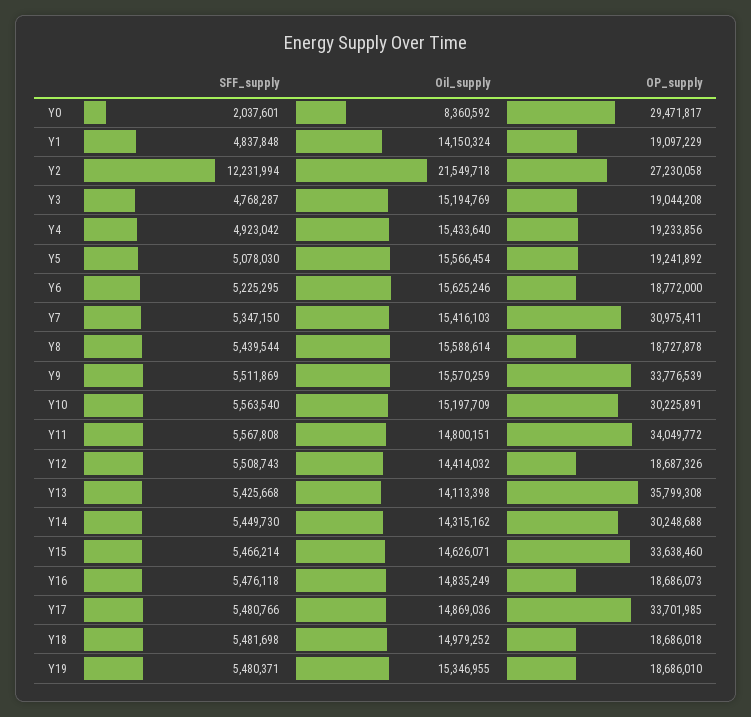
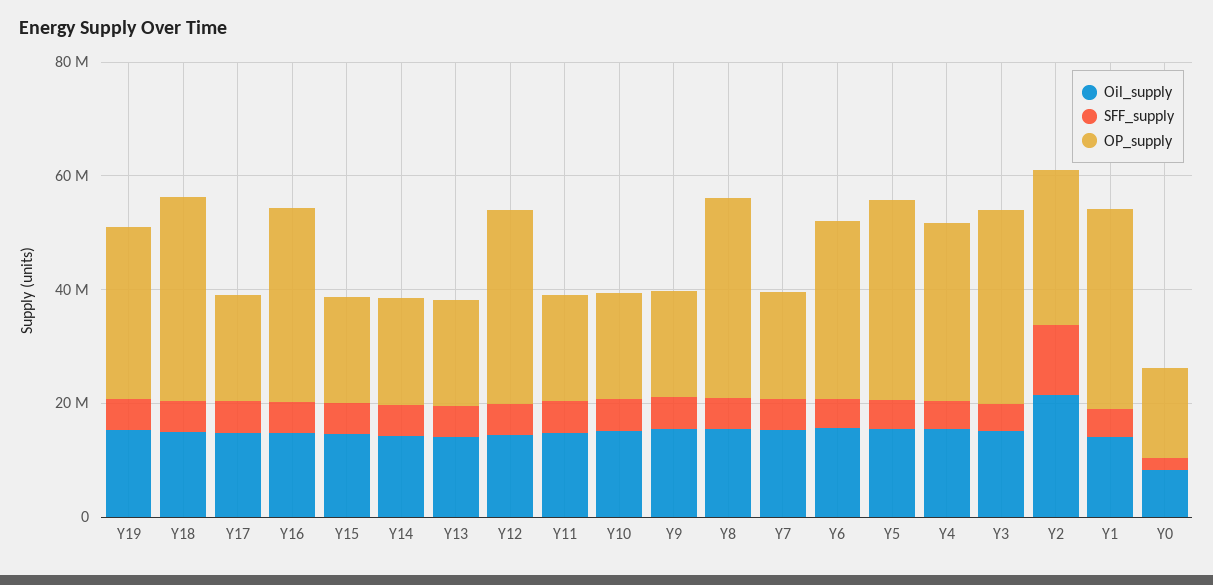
OP_supply, Y0: 29471817 -> 15000000
OP_supply, Y1: 19097229 -> 35000000
OP_supply, Y3: 19044208 -> 35000000
OP_supply, Y4: 19233856 -> 30000000
OP_supply, Y5: 19241892 -> 35000000
OP_supply, Y6: 18772000 -> 30000000
OP_supply, Y7: 30975411 -> 20000000
OP_supply, Y8: 18727878 -> 35000000
OP_supply, Y9: 33776539 -> 20000000
OP_supply, Y10: 30225891 -> 20000000
OP_supply, Y11: 34049772 -> 20000000
OP_supply, Y12: 18687326 -> 35000000
OP_supply, Y13: 35799308 -> 20000000
OP_supply, Y14: 30248688 -> 20000000
OP_supply, Y15: 33638460 -> 20000000
OP_supply, Y16: 18686073 -> 35000000
OP_supply, Y17: 33701985 -> 20000000
OP_supply, Y18: 18686018 -> 35000000
OP_supply, Y19: 18686010 -> 30000000

